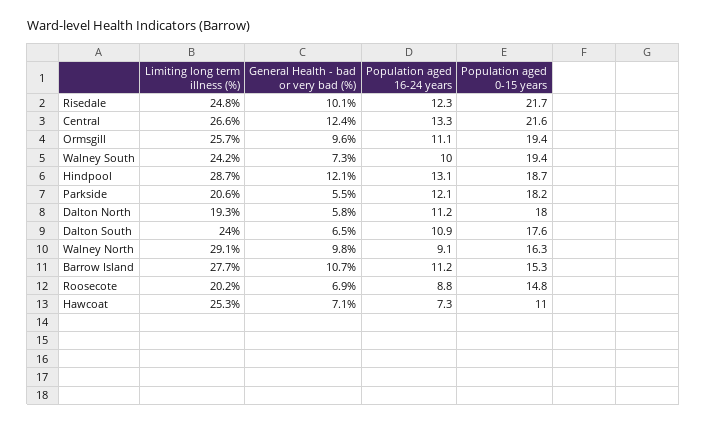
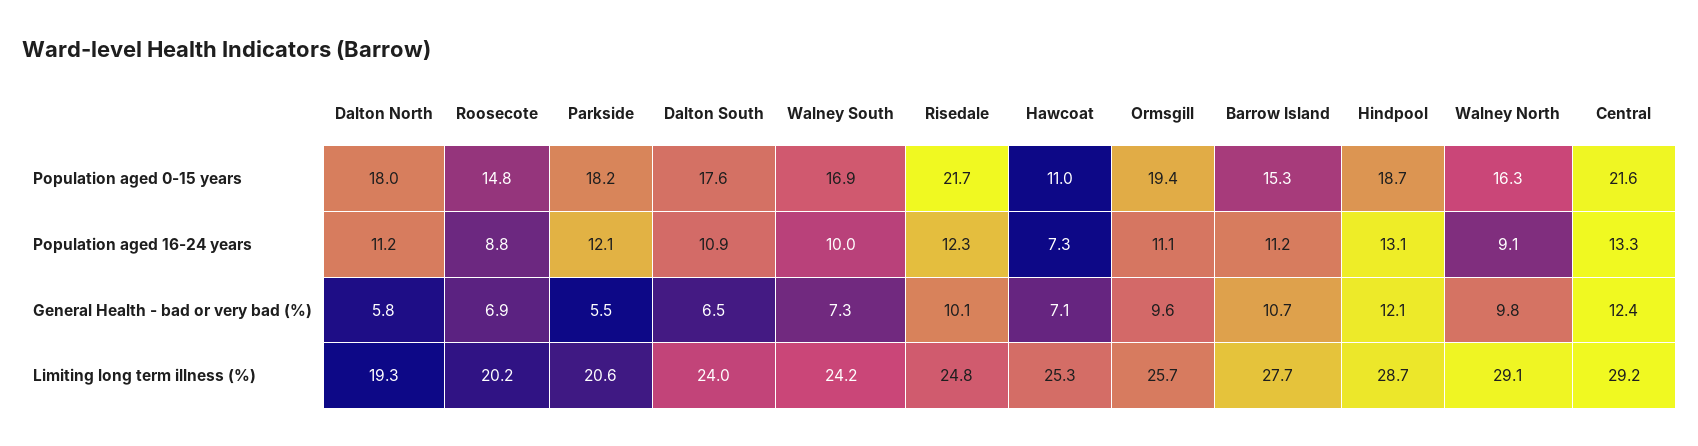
Limiting long term illness (%), Central: 26.6 -> 29.2
Population aged 0-15 years, Walney South: 19.4 -> 16.9

